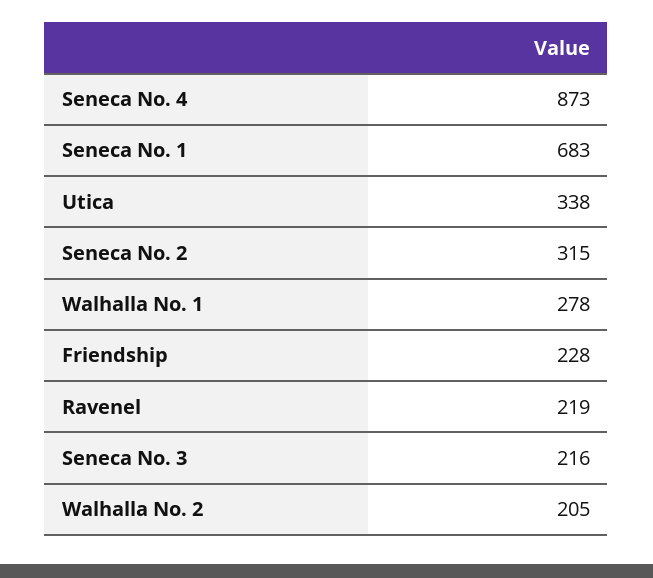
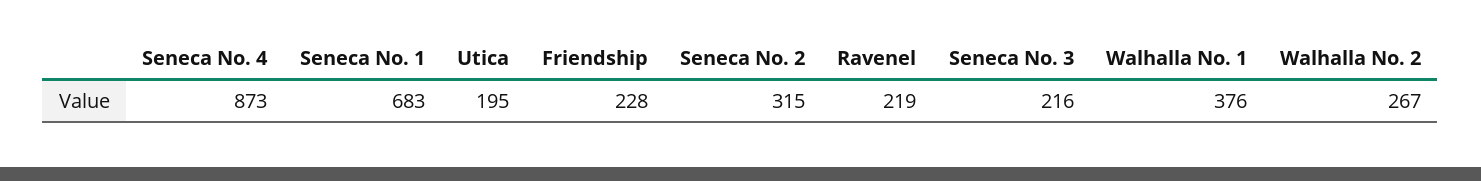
Utica: 338 -> 195
Walhalla No. 1: 278 -> 376
Walhalla No. 2: 205 -> 267

